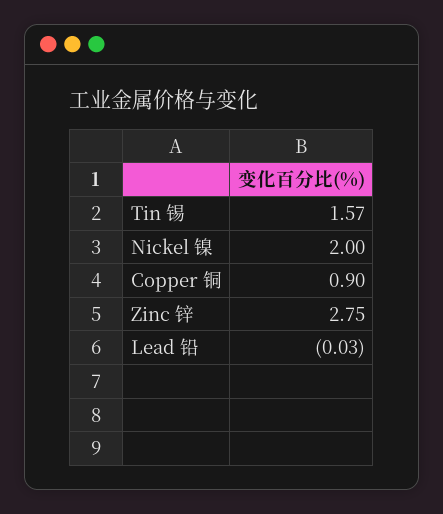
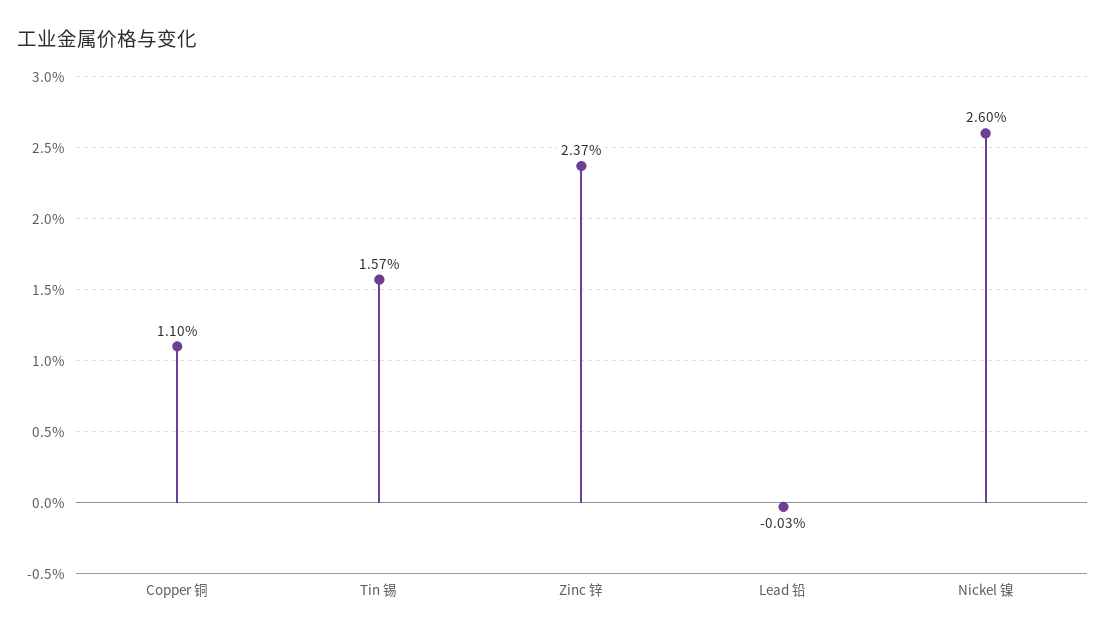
Nickel 镍: 2 -> 2.6
Copper 铜: 0.9 -> 1.1
Zinc 锌: 2.75 -> 2.37

